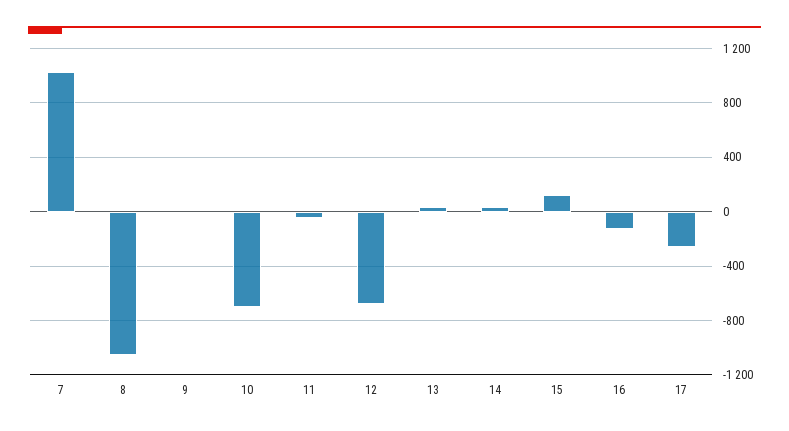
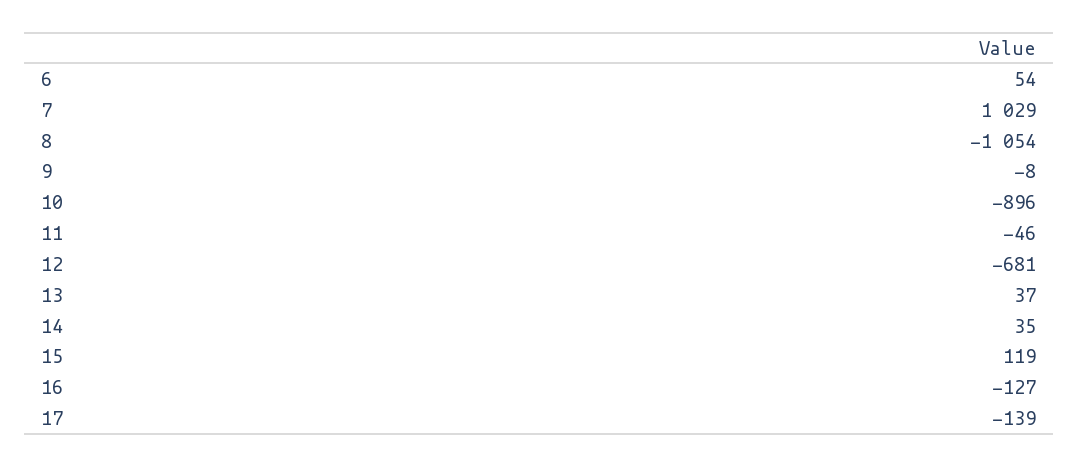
10: -700 -> -896
17: -250 -> -139
6: none -> 54

